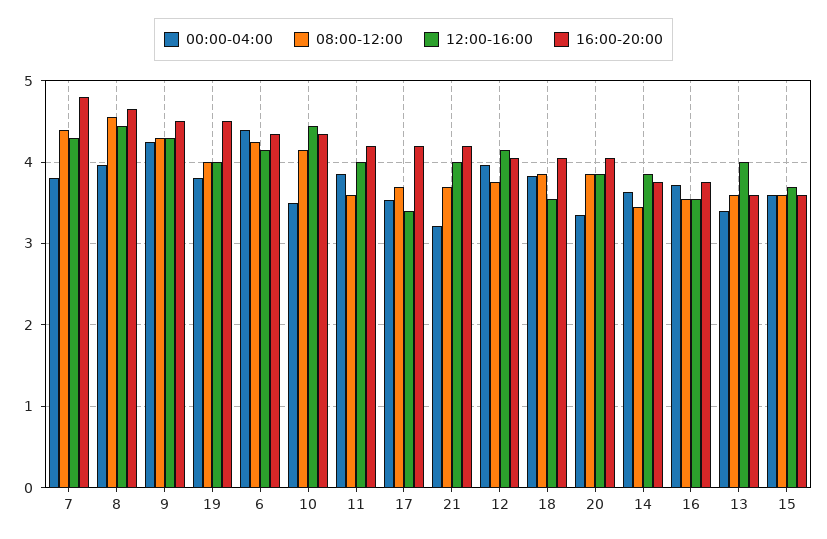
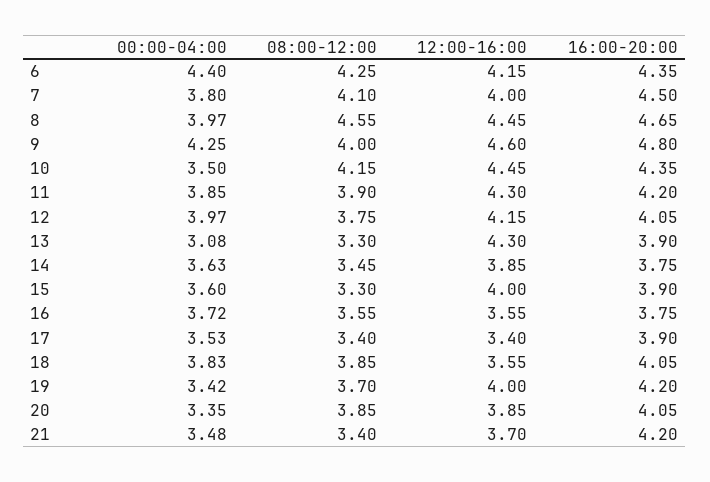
08:00-12:00, 7: 4.4 -> 4.1
12:00-16:00, 7: 4.3 -> 4
16:00-20:00, 7: 4.8 -> 4.5
08:00-12:00, 9: 4.3 -> 4
12:00-16:00, 9: 4.3 -> 4.6
16:00-20:00, 9: 4.5 -> 4.8
00:00-04:00, 19: 3.8 -> 3.42
08:00-12:00, 19: 4 -> 3.7
16:00-20:00, 19: 4.5 -> 4.2
08:00-12:00, 11: 3.6 -> 3.9
12:00-16:00, 11: 4 -> 4.3
08:00-12:00, 17: 3.7 -> 3.4
16:00-20:00, 17: 4.2 -> 3.9
00:00-04:00, 21: 3.2 -> 3.48
08:00-12:00, 21: 3.7 -> 3.4
12:00-16:00, 21: 4 -> 3.7
00:00-04:00, 13: 3.4 -> 3.08
08:00-12:00, 13: 3.6 -> 3.3
12:00-16:00, 13: 4 -> 4.3
16:00-20:00, 13: 3.6 -> 3.9
08:00-12:00, 15: 3.6 -> 3.3
12:00-16:00, 15: 3.7 -> 4
16:00-20:00, 15: 3.6 -> 3.9

